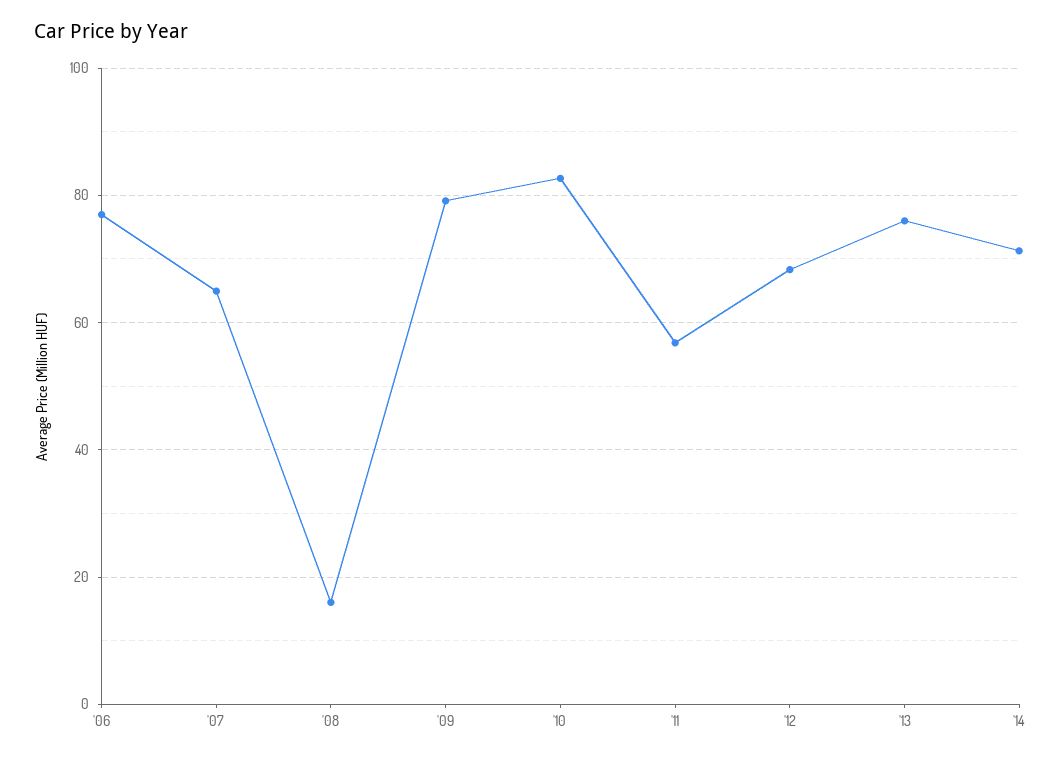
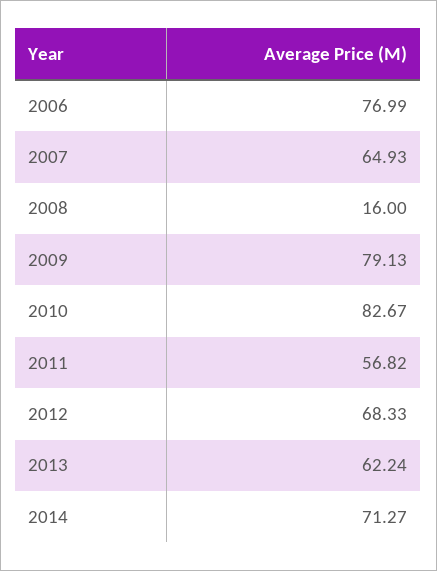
'13: 76 -> 62.24

